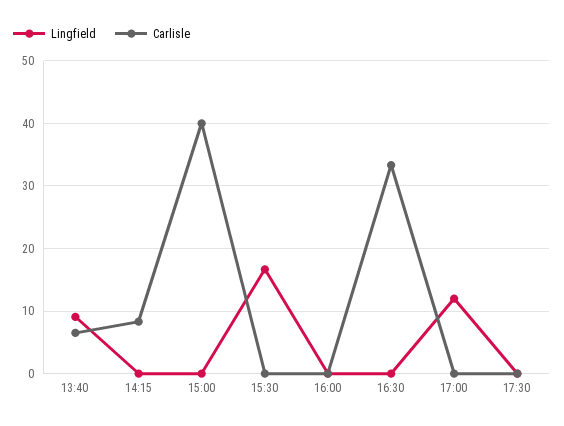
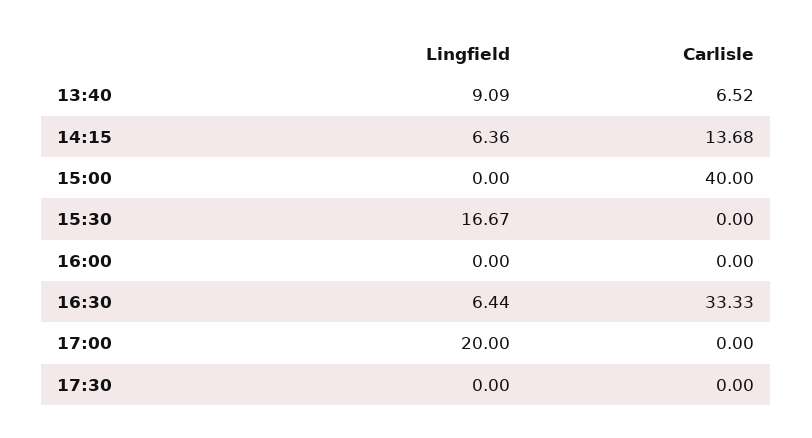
Lingfield, 14:15: 0 -> 6.36
Carlisle, 14:15: 8 -> 13.68
Lingfield, 16:30: 0 -> 6.44
Lingfield, 17:00: 12 -> 20

